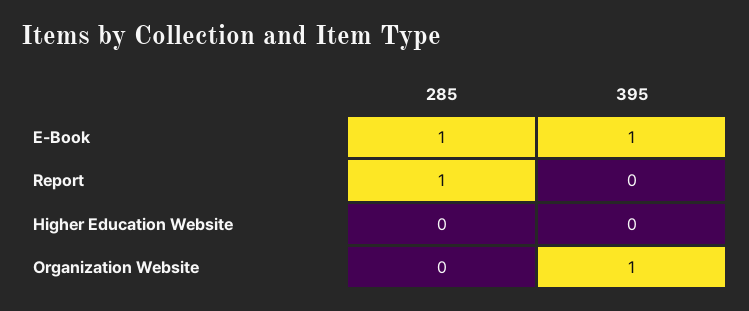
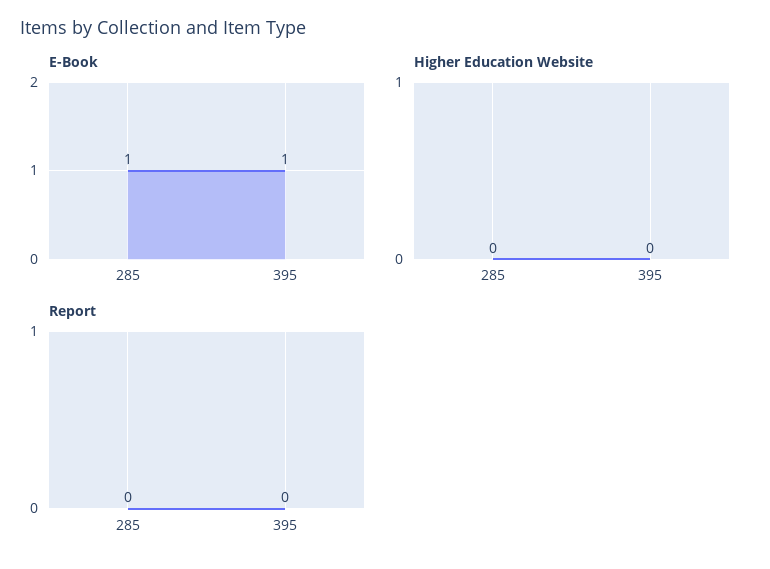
Report, 285: 1 -> 0
Organization Website, 285: 0 -> none
Organization Website, 395: 1 -> none

